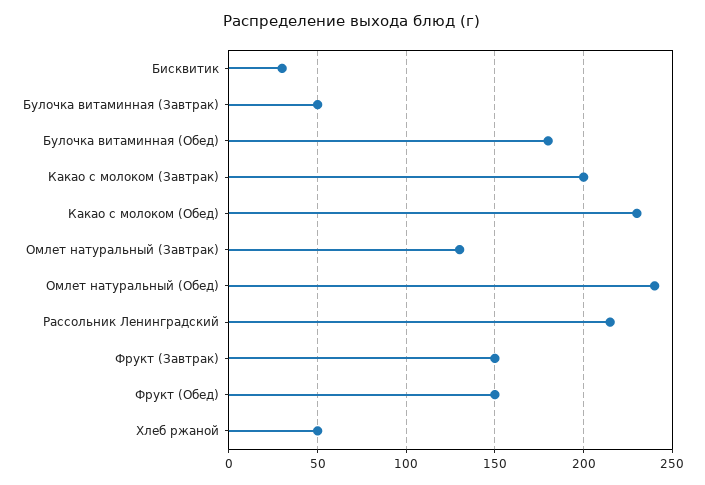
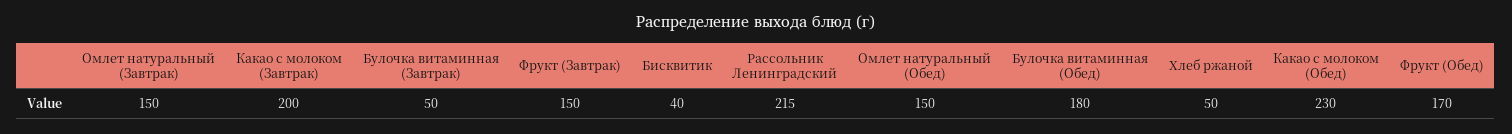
Бисквитик: 30 -> 40
Омлет натуральный (Завтрак): 130 -> 150
Омлет натуральный (Обед): 240 -> 150
Фрукт (Обед): 150 -> 170

